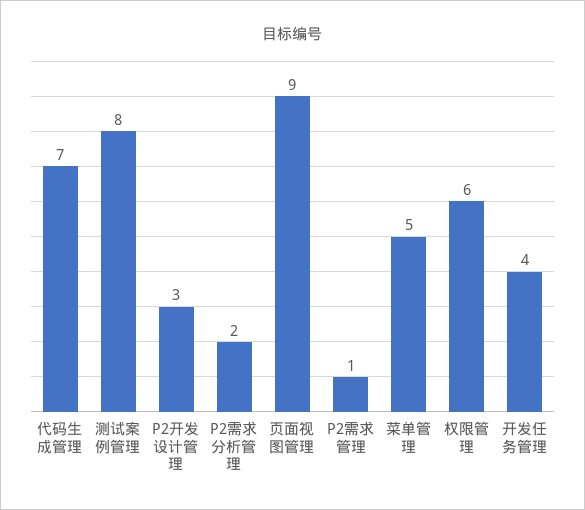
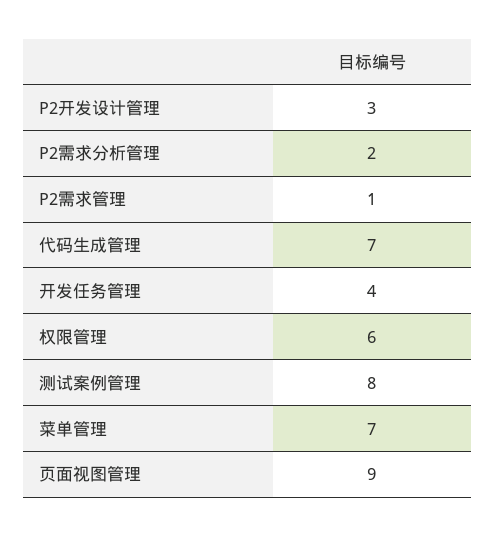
菜单管理: 5 -> 7

